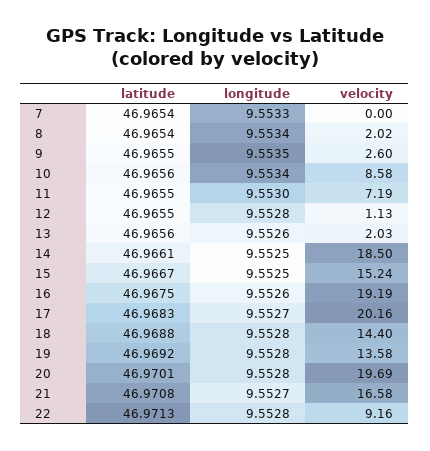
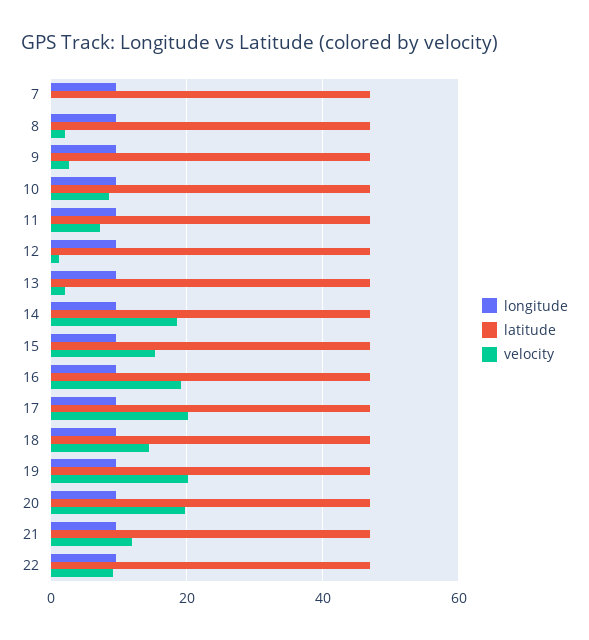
velocity, 19: 13.58 -> 20
velocity, 21: 16.58 -> 12

